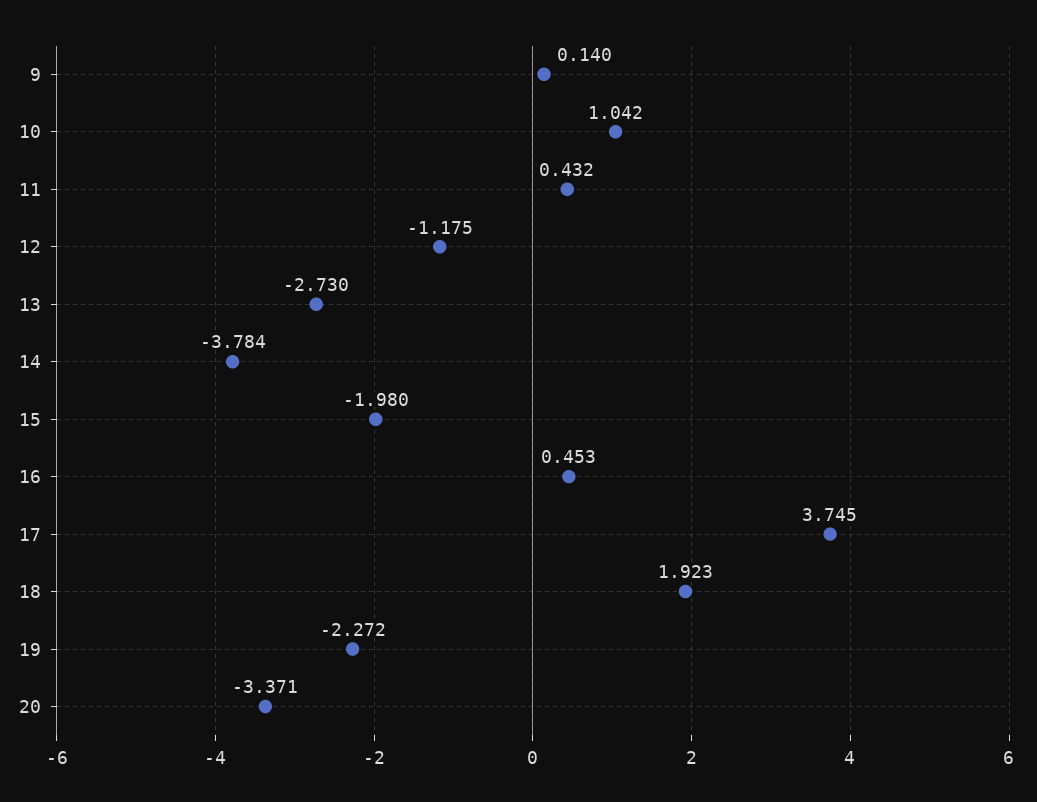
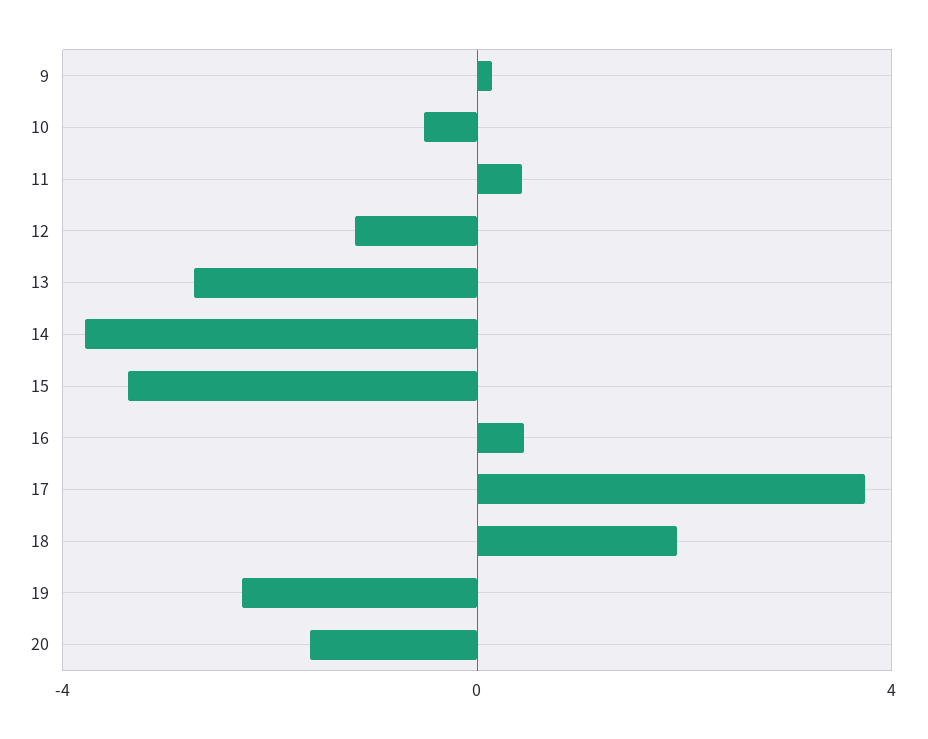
10: 1.042 -> -0.5
15: -1.98 -> -3.5
20: -3.371 -> -1.5

